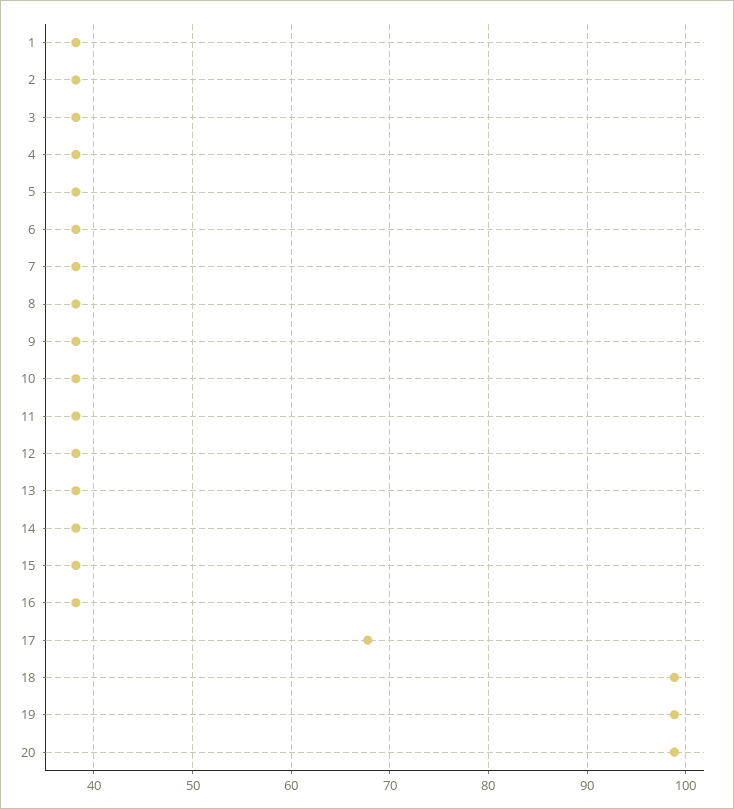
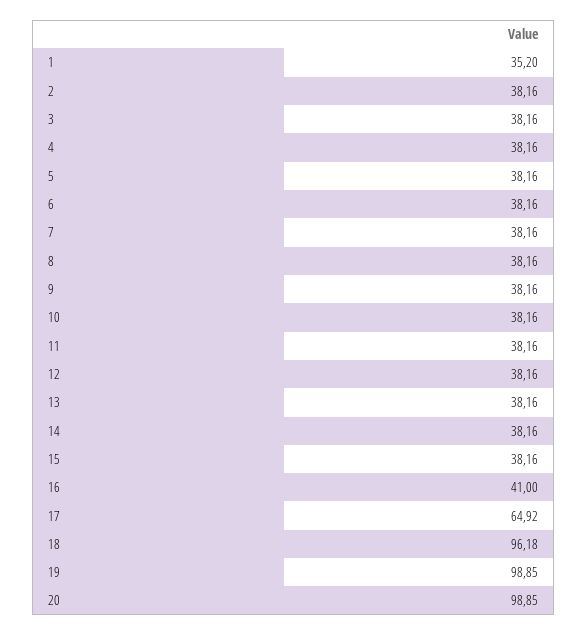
1: 38 -> 35.2
16: 38 -> 41
17: 68 -> 64.92
18: 99 -> 96.18

